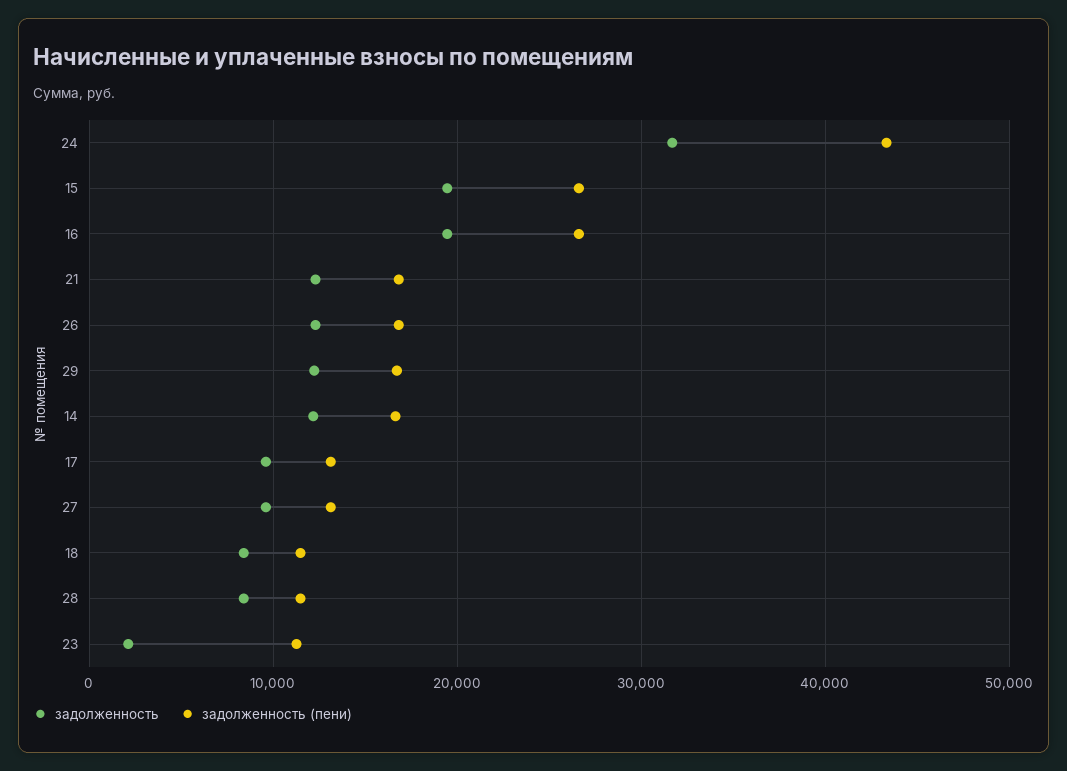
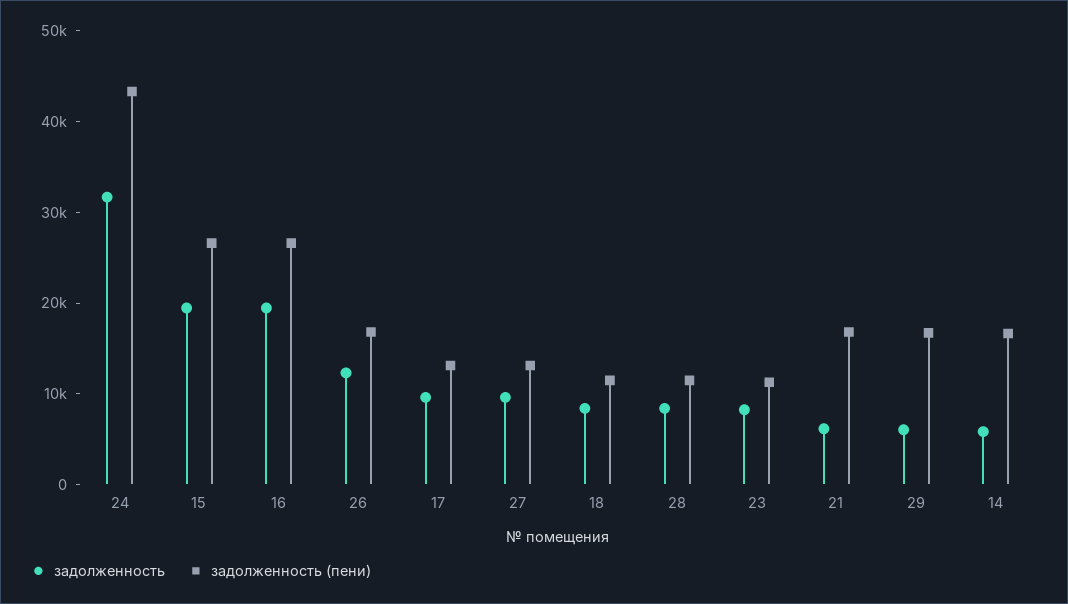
задолженность, 21: 12000 -> 6000
задолженность, 29: 12000 -> 6000
задолженность, 14: 12000 -> 6000
задолженность, 23: 2000 -> 8000

